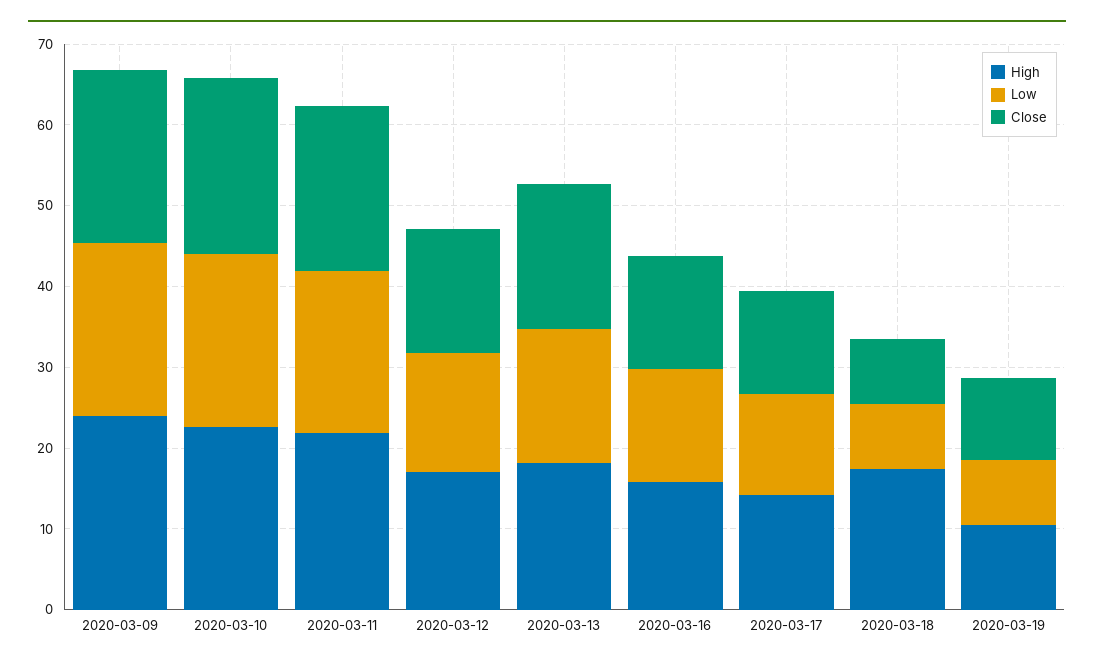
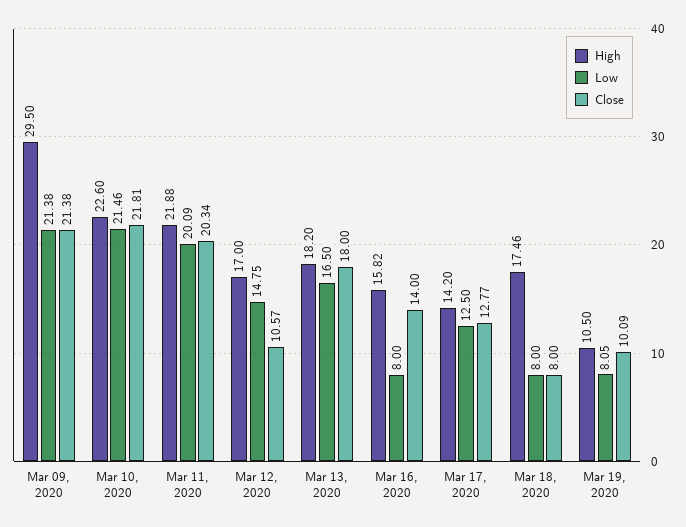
High, 2020-03-09: 24 -> 29.5
Close, 2020-03-12: 16 -> 10.57
Low, 2020-03-16: 14 -> 8

